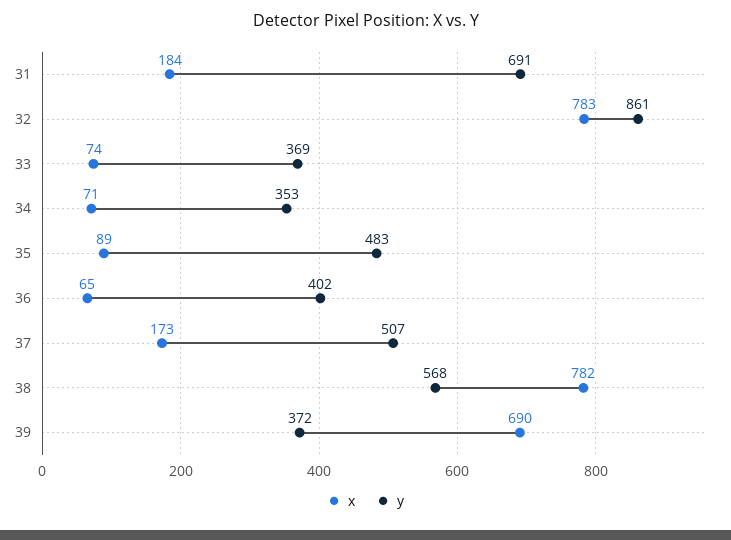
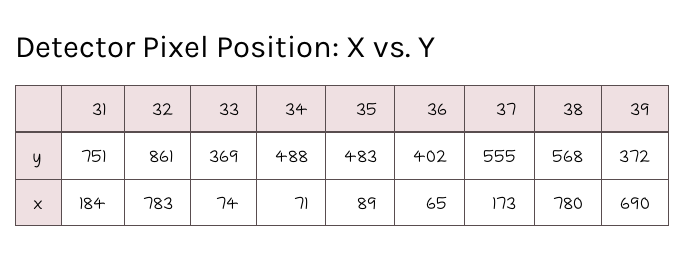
y, 31: 691 -> 751
y, 34: 353 -> 488
y, 37: 507 -> 555
x, 38: 782 -> 780

